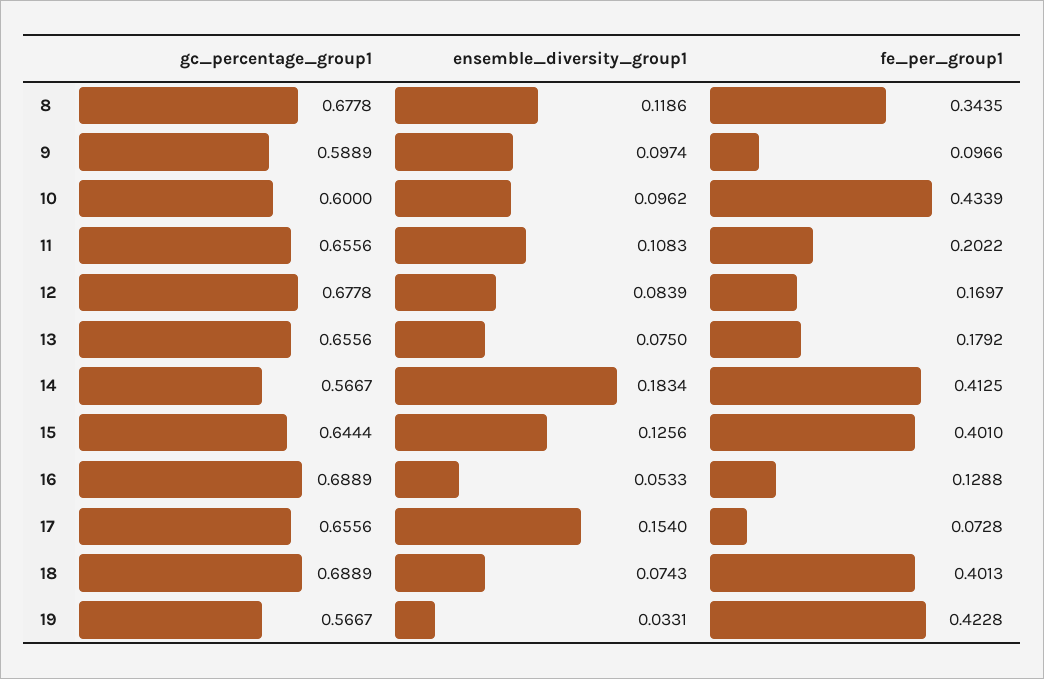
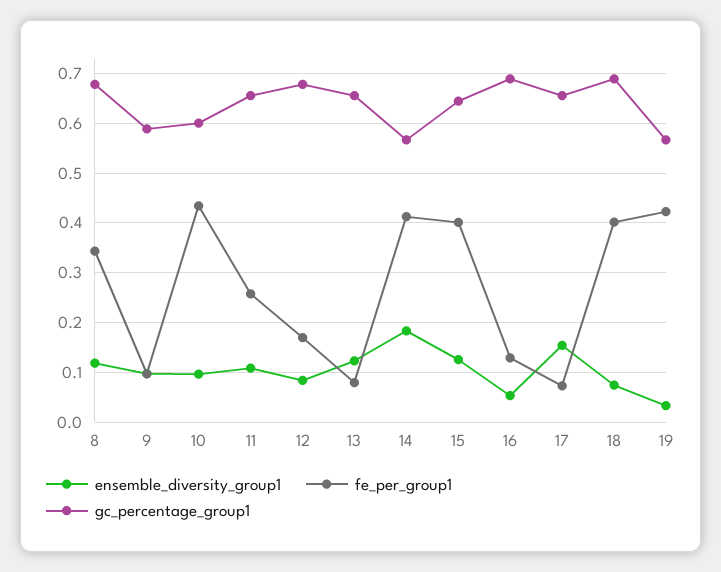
fe_per_group1, 11: 0.2022 -> 0.26
ensemble_diversity_group1, 13: 0.075 -> 0.12
fe_per_group1, 13: 0.1792 -> 0.08

